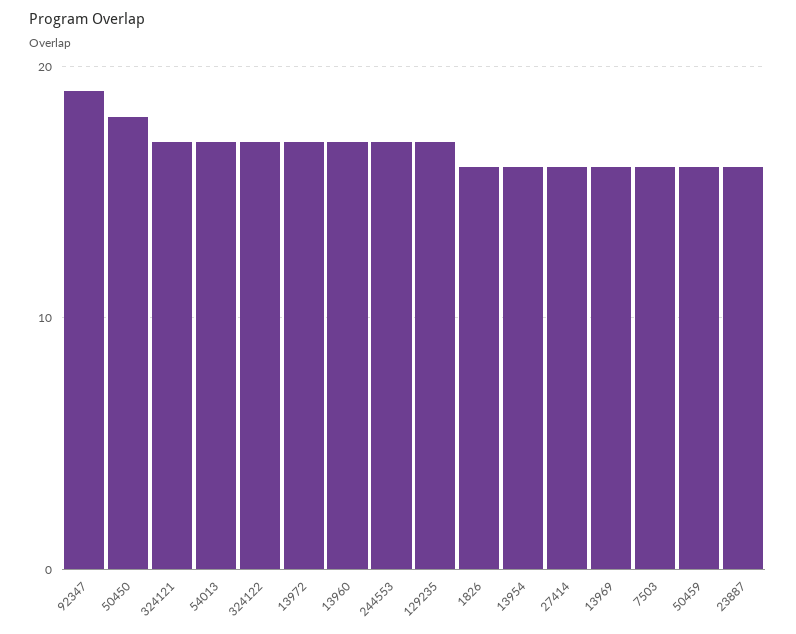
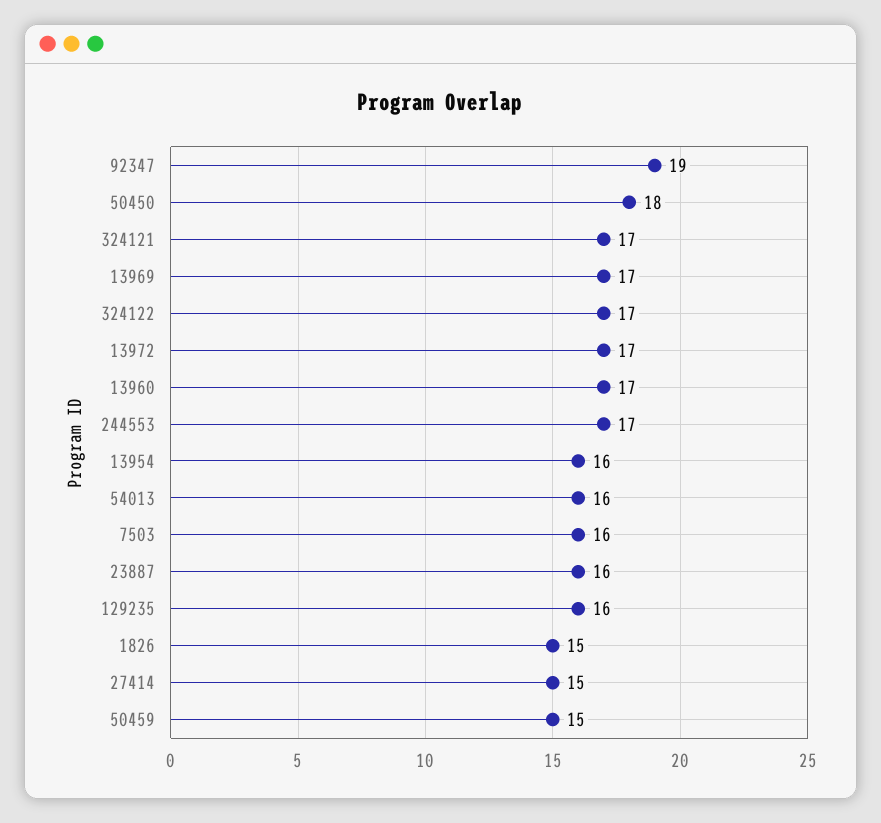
54013: 17 -> 16
129235: 17 -> 16
1826: 16 -> 15
27414: 16 -> 15
13969: 16 -> 17
50459: 16 -> 15

